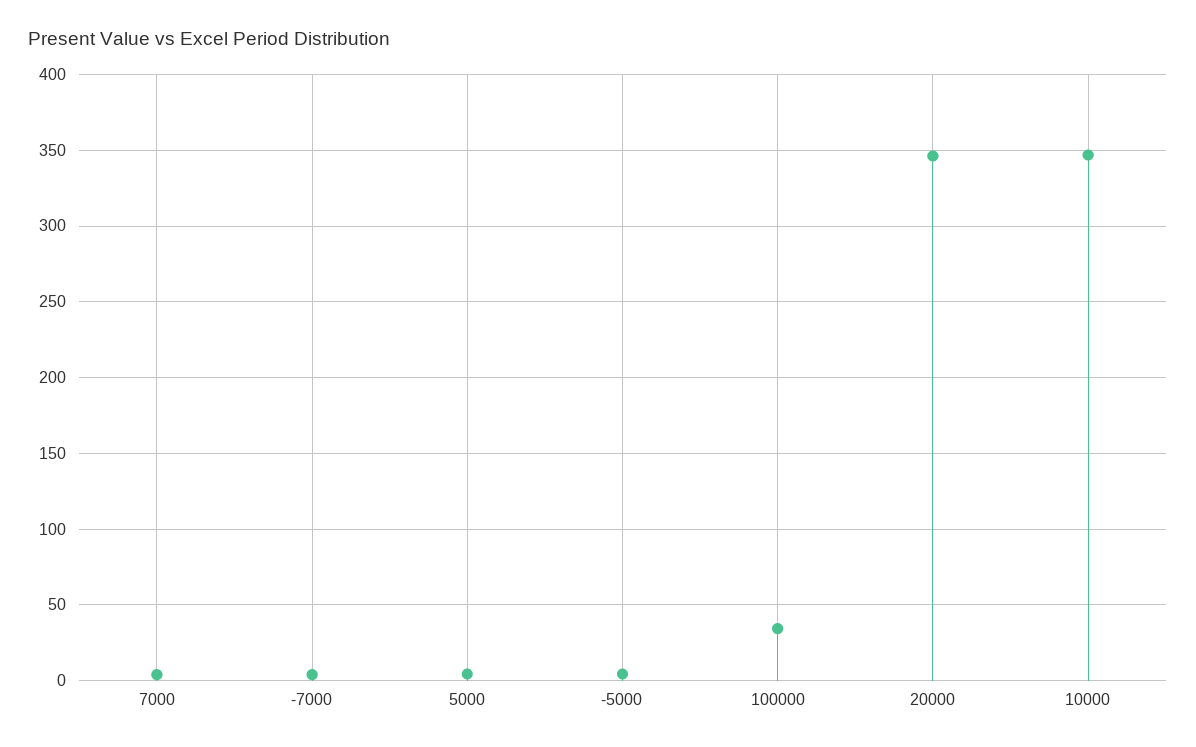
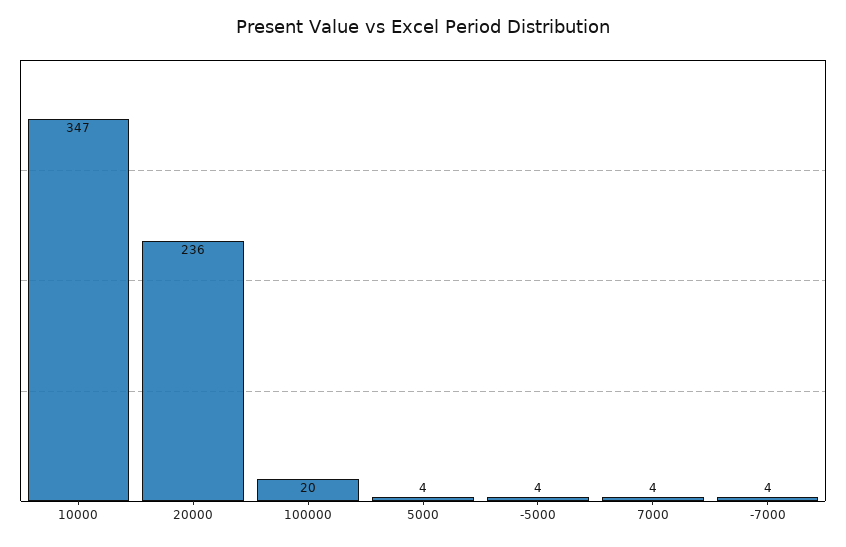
100000: 35 -> 20
20000: 345 -> 236

